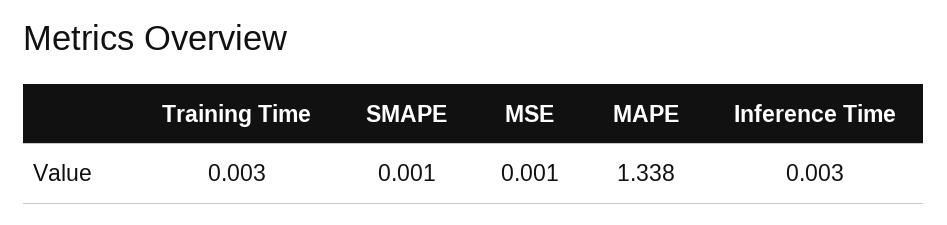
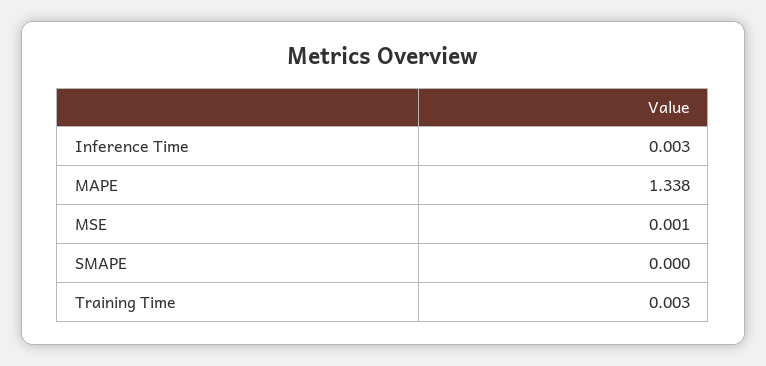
SMAPE: 0.001 -> 0

